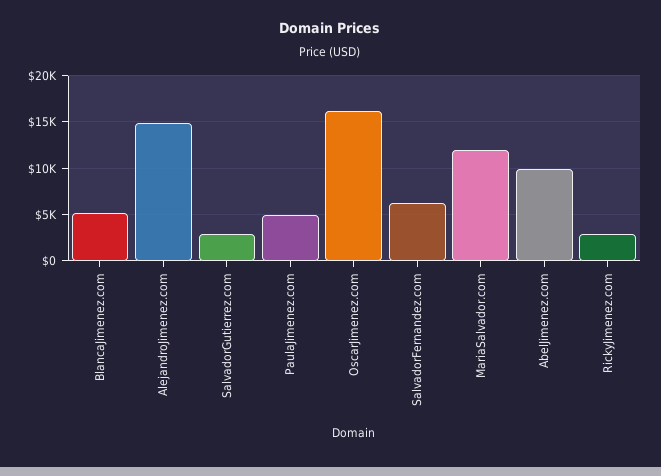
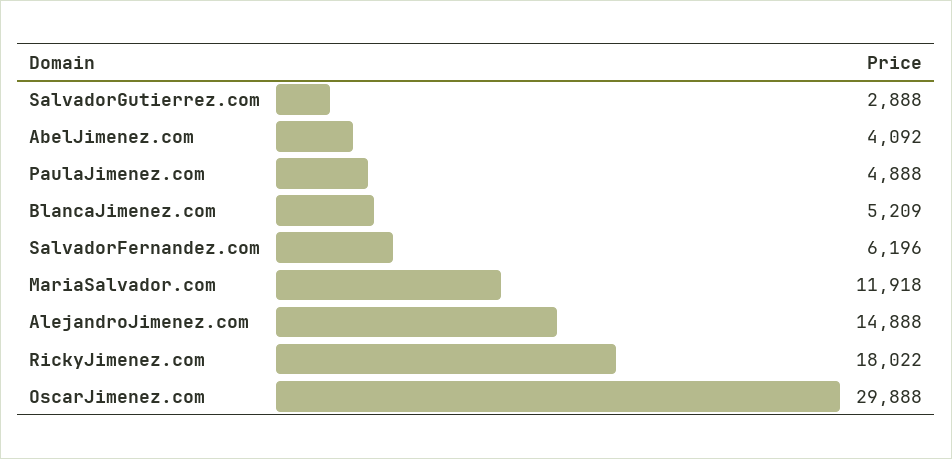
OscarJimenez.com: 16000 -> 29888
AbelJimenez.com: 10000 -> 4092
RickyJimenez.com: 3000 -> 18022

